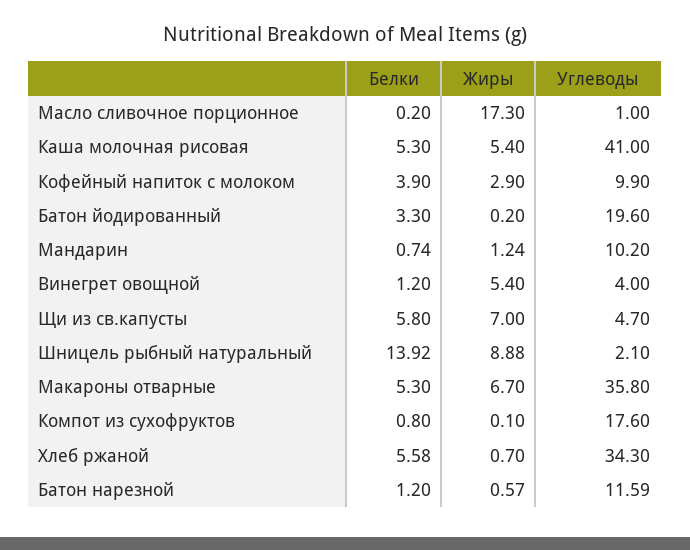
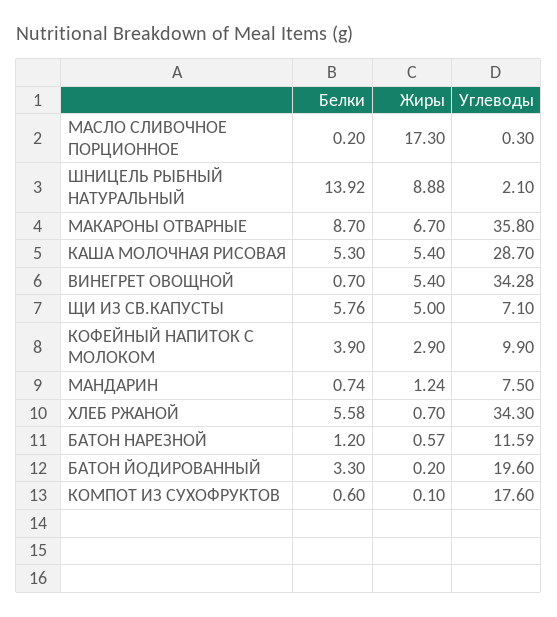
Углеводы, Масло сливочное порционное: 1 -> 0.3
Углеводы, Каша молочная рисовая: 41 -> 28.7
Углеводы, Мандарин: 10.2 -> 7.5
Белки, Винегрет овощной: 1.2 -> 0.7
Углеводы, Винегрет овощной: 4 -> 34.28
Белки, Щи из св.капусты: 5.8 -> 5.76
Жиры, Щи из св.капусты: 7 -> 5
Углеводы, Щи из св.капусты: 4.7 -> 7.1
Белки, Макароны отварные: 5.3 -> 8.7
Белки, Компот из сухофруктов: 0.8 -> 0.6

